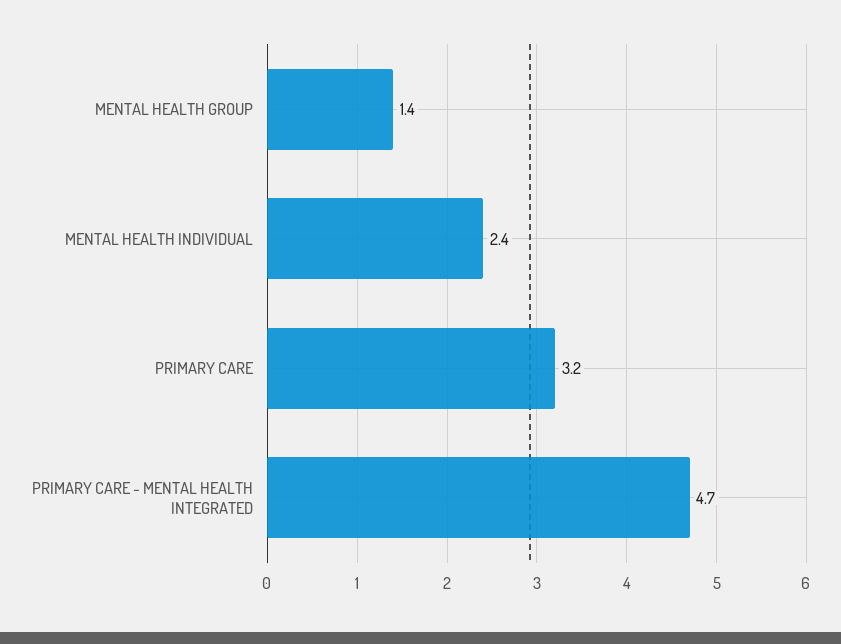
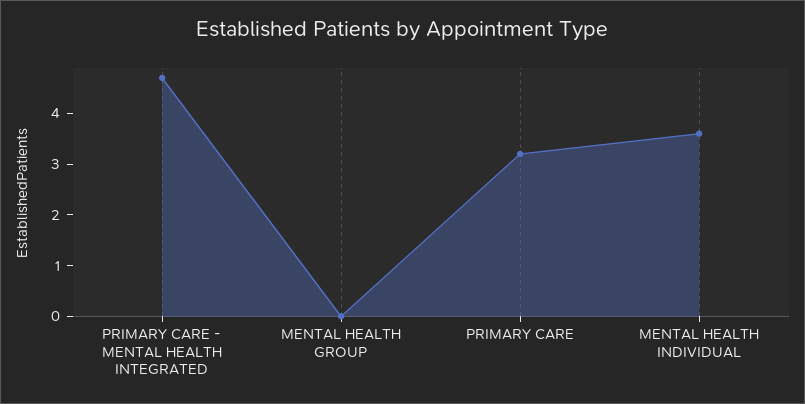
MENTAL HEALTH GROUP: 1.4 -> 0
MENTAL HEALTH INDIVIDUAL: 2.4 -> 3.5

